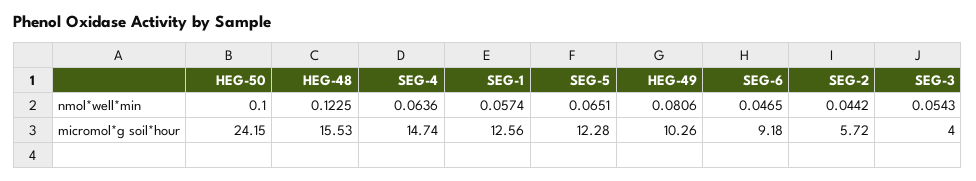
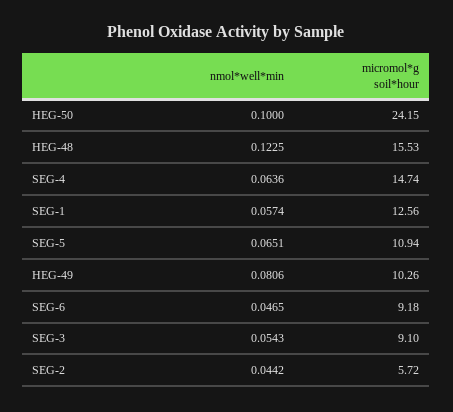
SEG-5, micromol*g soil*hour: 12.28 -> 10.94
SEG-3, micromol*g soil*hour: 4 -> 9.1

